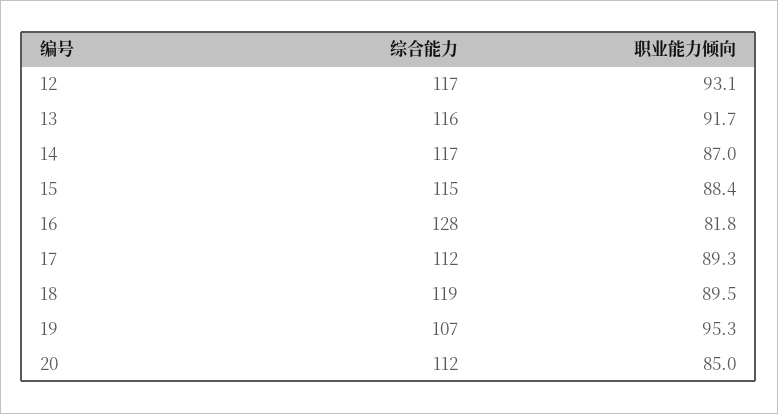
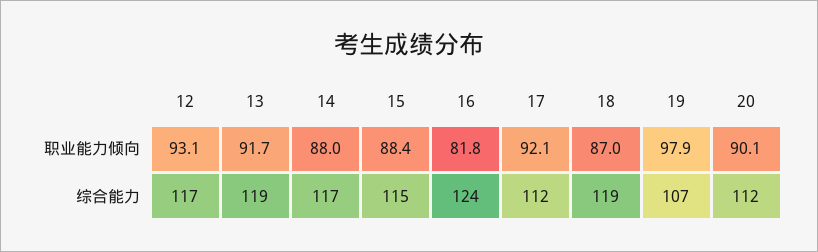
综合能力, 13: 116 -> 119
职业能力倾向, 14: 87 -> 88
综合能力, 16: 128 -> 124
职业能力倾向, 17: 89.3 -> 92.1
职业能力倾向, 18: 89.5 -> 87
职业能力倾向, 19: 95.3 -> 97.9
职业能力倾向, 20: 85 -> 90.1

